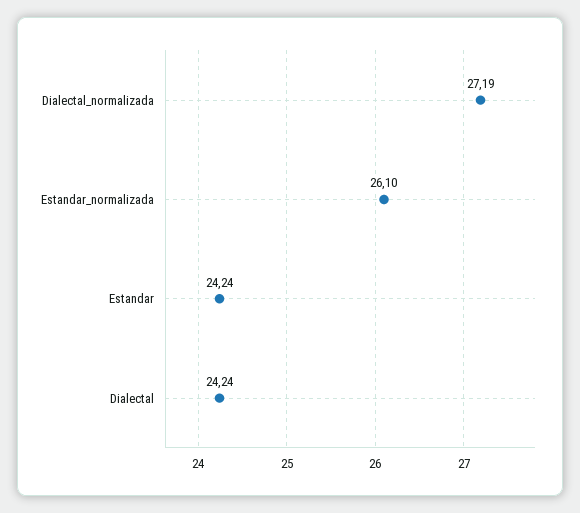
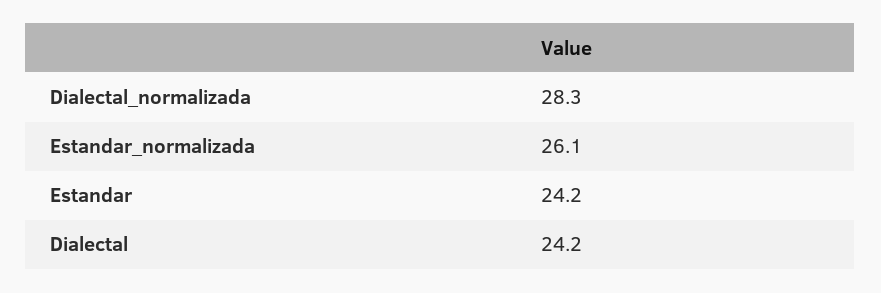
Dialectal_normalizada: 27.19 -> 28.3

